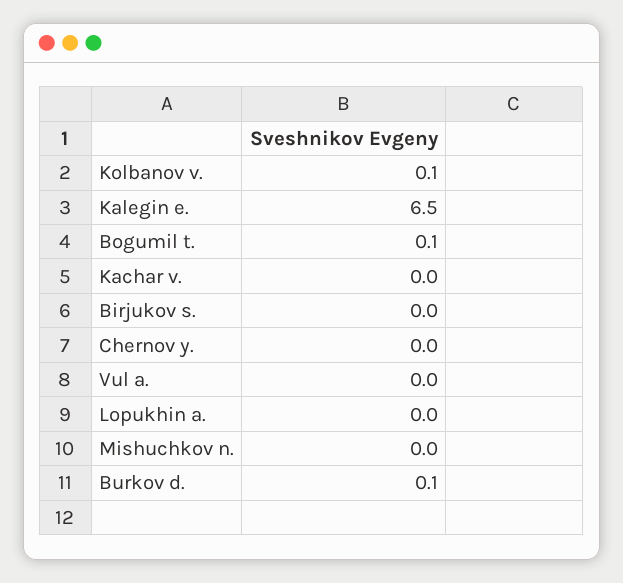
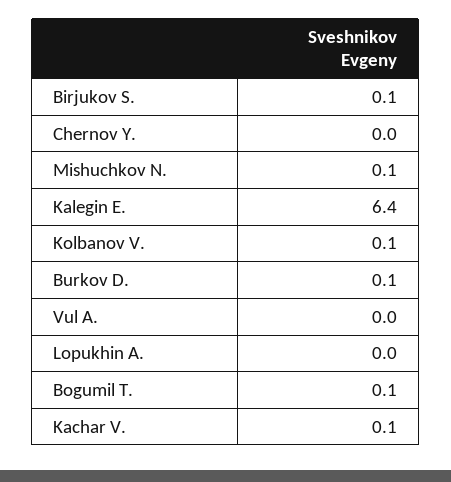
Kalegin e.: 6.5 -> 6.4
Kachar v.: 0 -> 0.1
Birjukov s.: 0 -> 0.1
Mishuchkov n.: 0 -> 0.1

